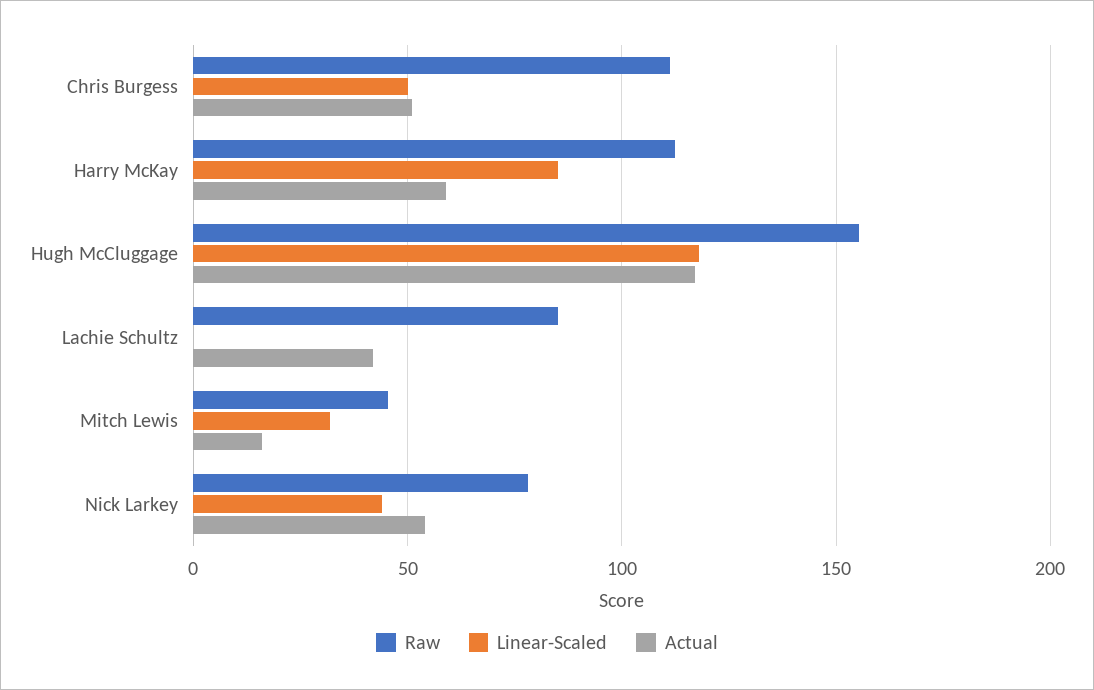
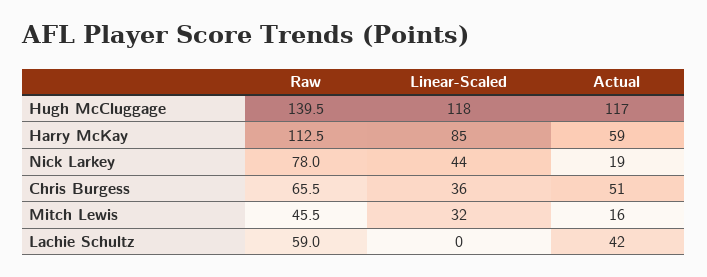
Raw, Chris Burgess: 110 -> 65.5
Linear-Scaled, Chris Burgess: 50 -> 36
Raw, Hugh McCluggage: 155 -> 139.5
Raw, Lachie Schultz: 85 -> 59
Actual, Nick Larkey: 55 -> 19

